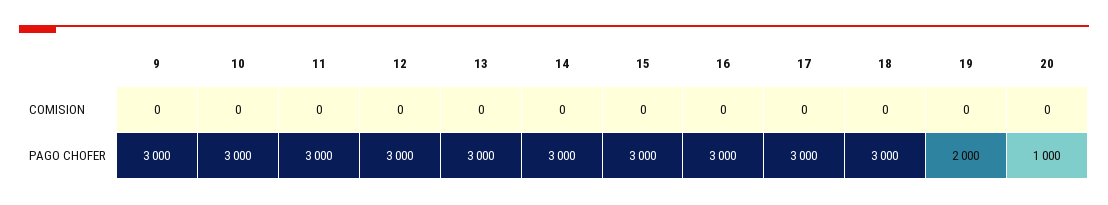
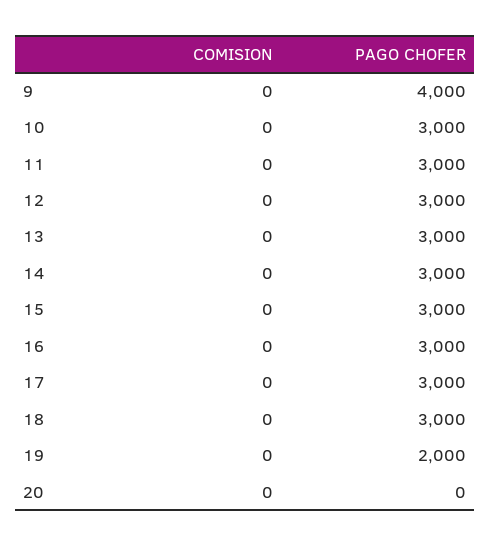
9, PAGO CHOFER: 3000 -> 4000
20, PAGO CHOFER: 1000 -> 0

